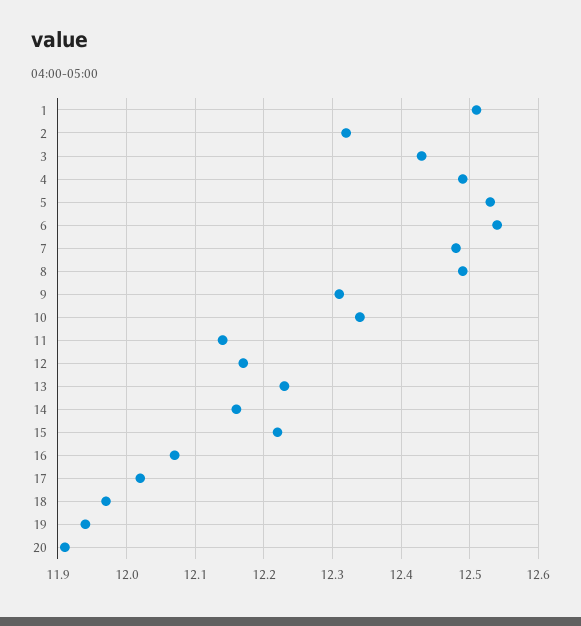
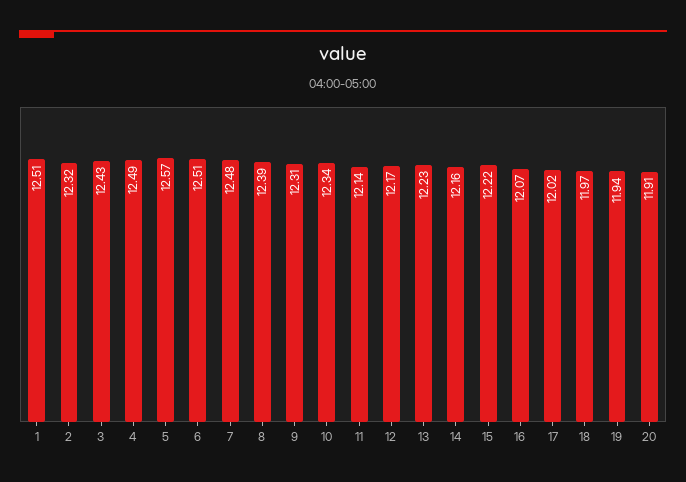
5: 12.53 -> 12.57
6: 12.54 -> 12.51
8: 12.49 -> 12.39

